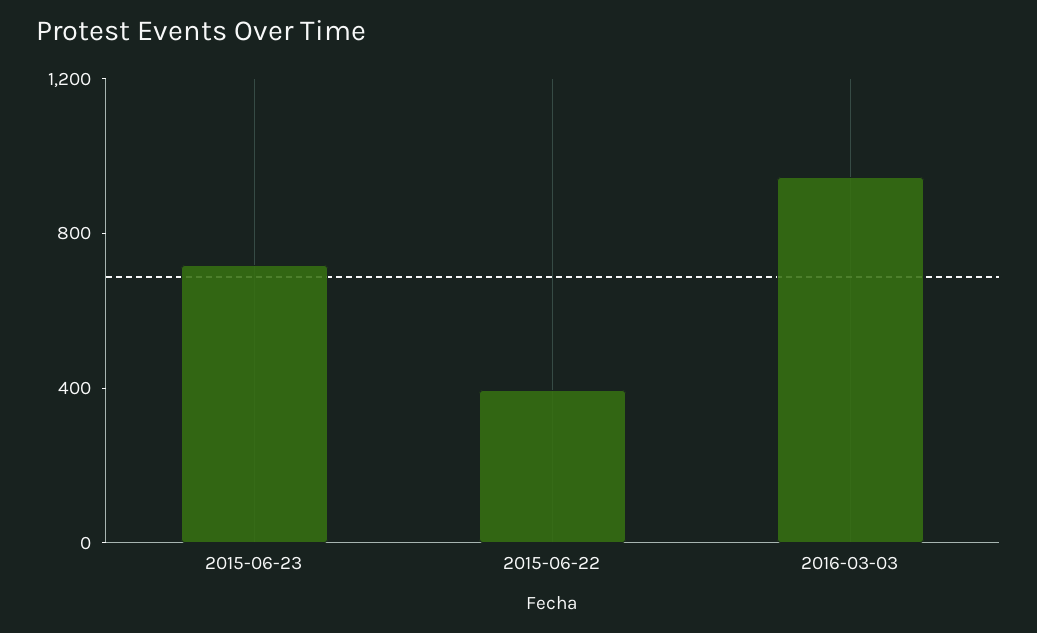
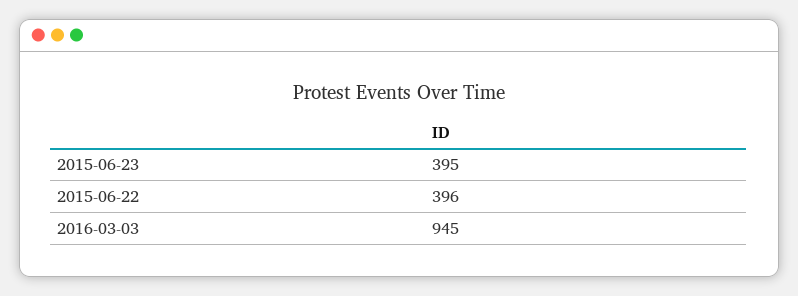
2015-06-23: 700 -> 395

